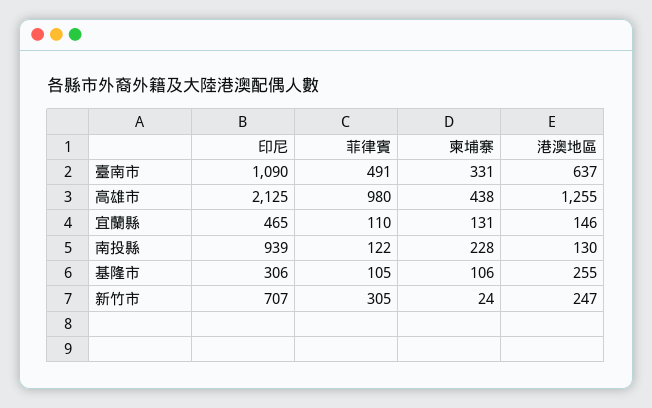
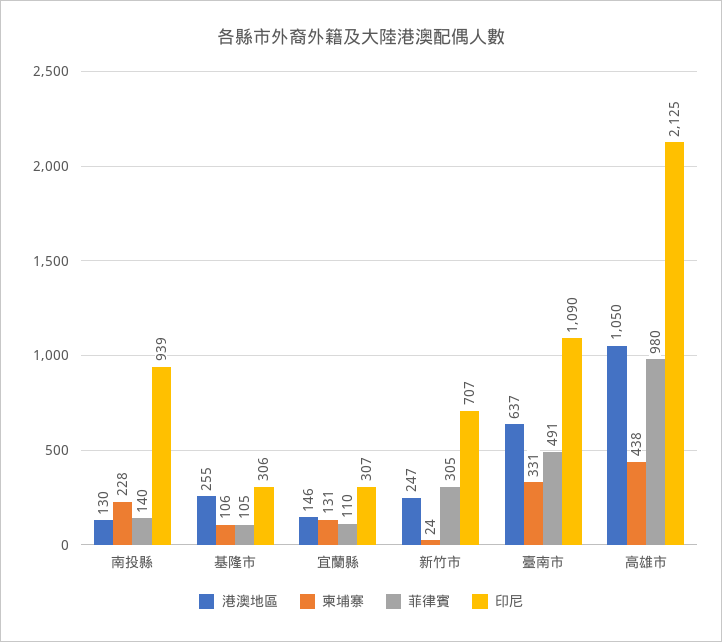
港澳地區, 高雄市: 1255 -> 1050
印尼, 宜蘭縣: 465 -> 307
菲律賓, 南投縣: 122 -> 140

